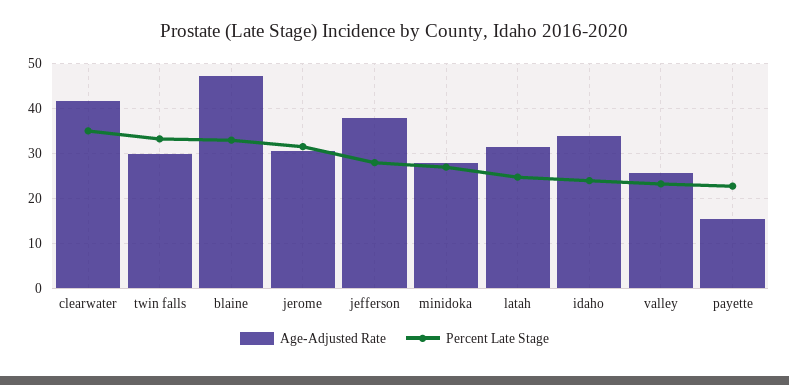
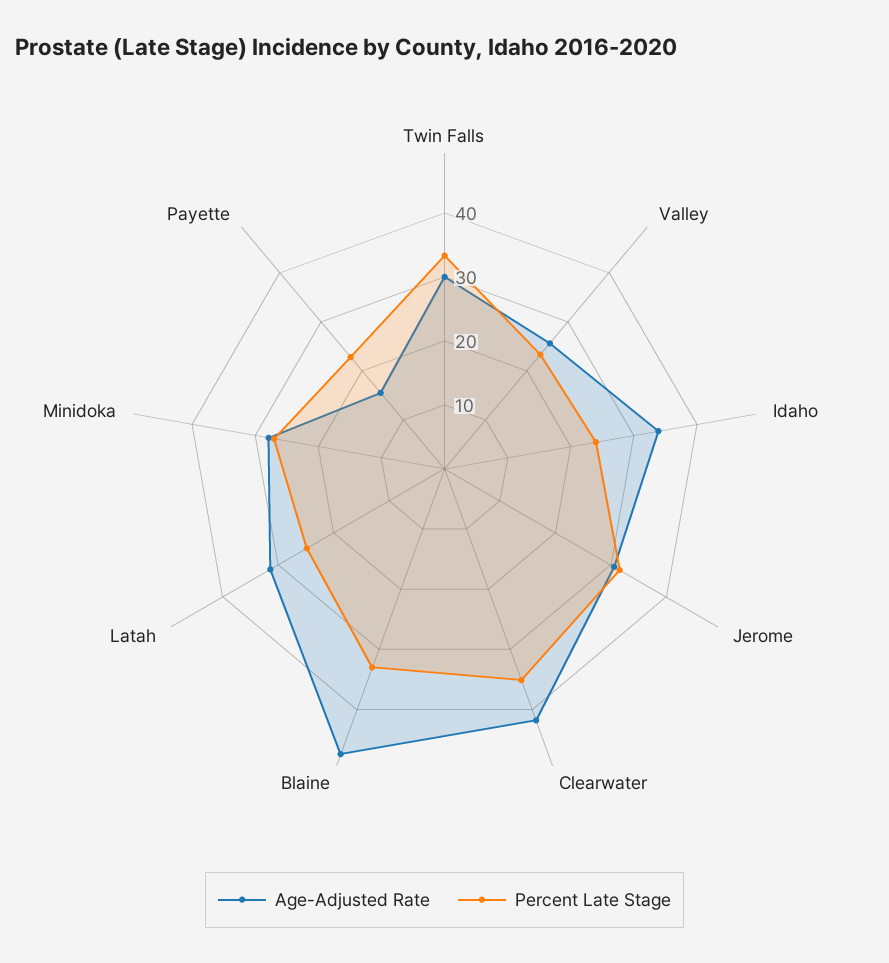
Age-Adjusted Rate, jefferson: 38 -> none
Percent Late Stage, jefferson: 28 -> none

